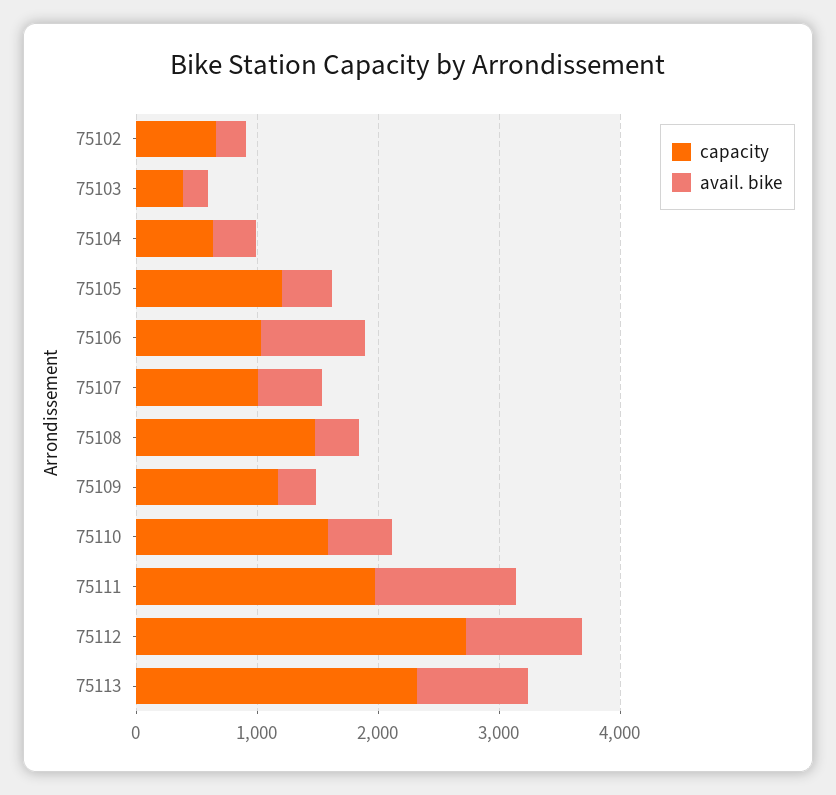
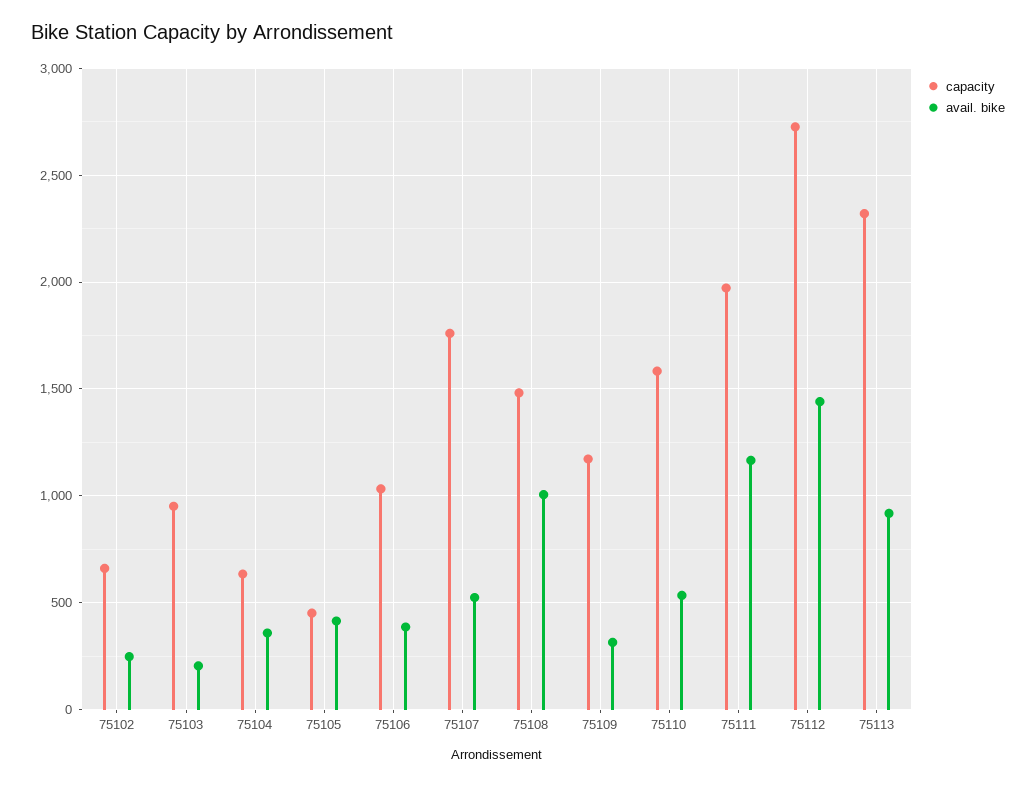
capacity, 75103: 400 -> 950
capacity, 75105: 1200 -> 450
avail. bike, 75106: 800 -> 400
capacity, 75107: 1000 -> 1750
avail. bike, 75108: 400 -> 1000
avail. bike, 75112: 1000 -> 1450

